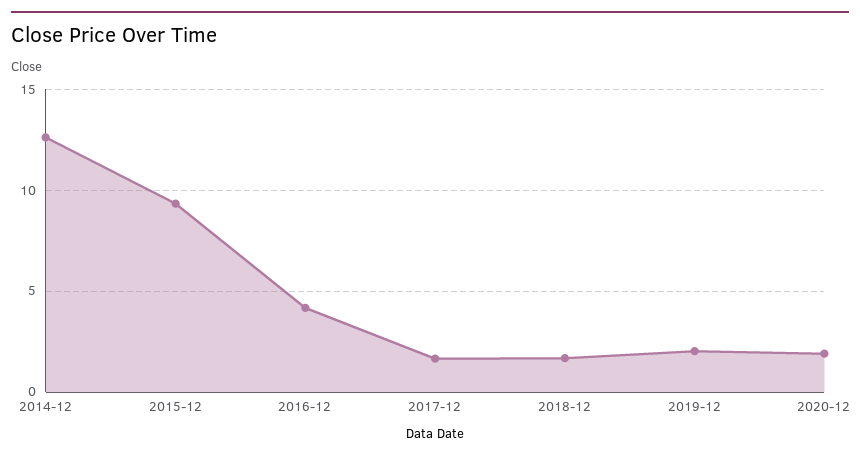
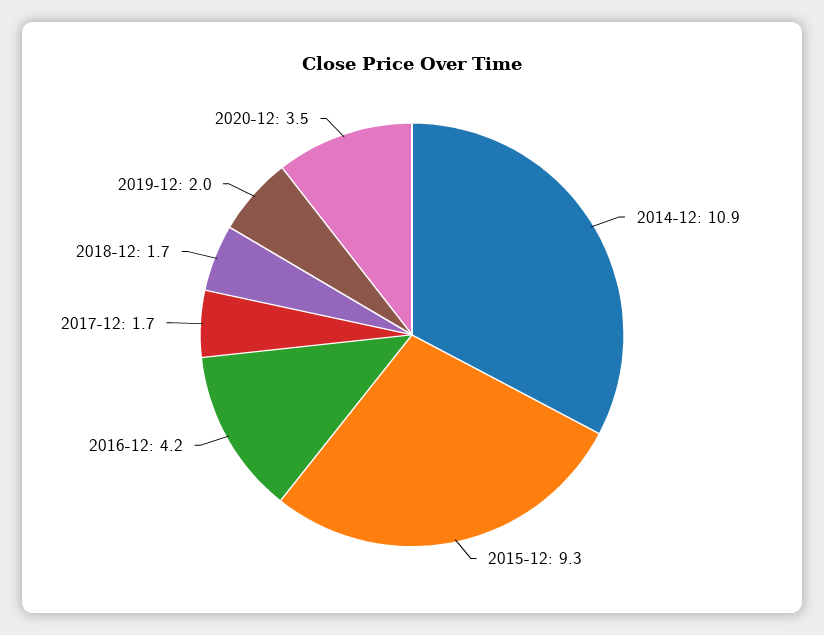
2014-12: 12.5 -> 10.9
2020-12: 2 -> 3.5

